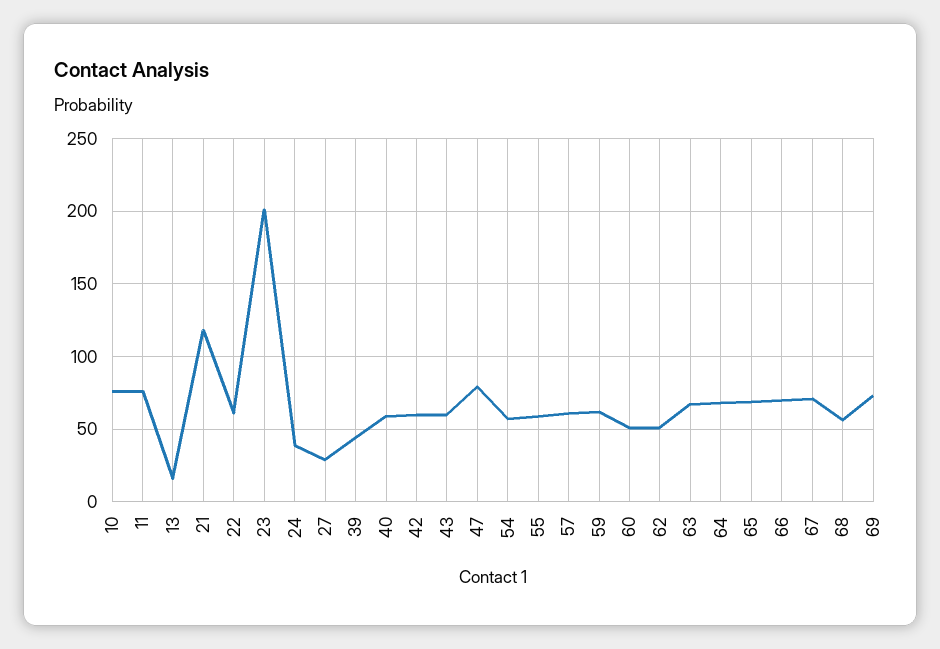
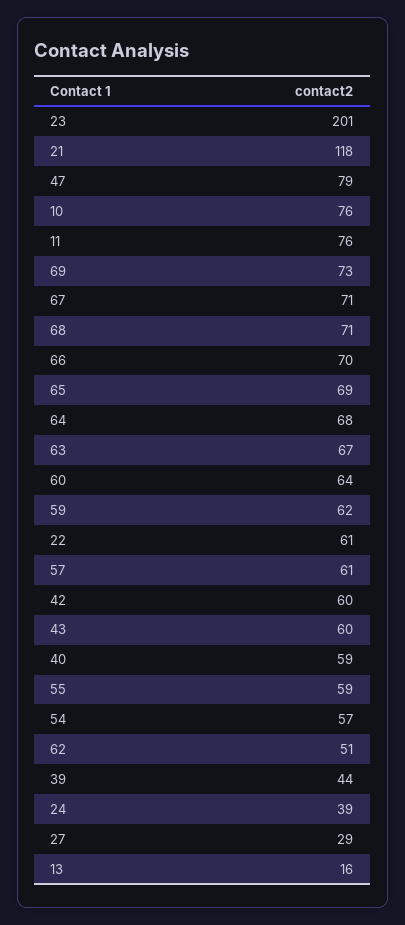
60: 50 -> 64
68: 55 -> 71

